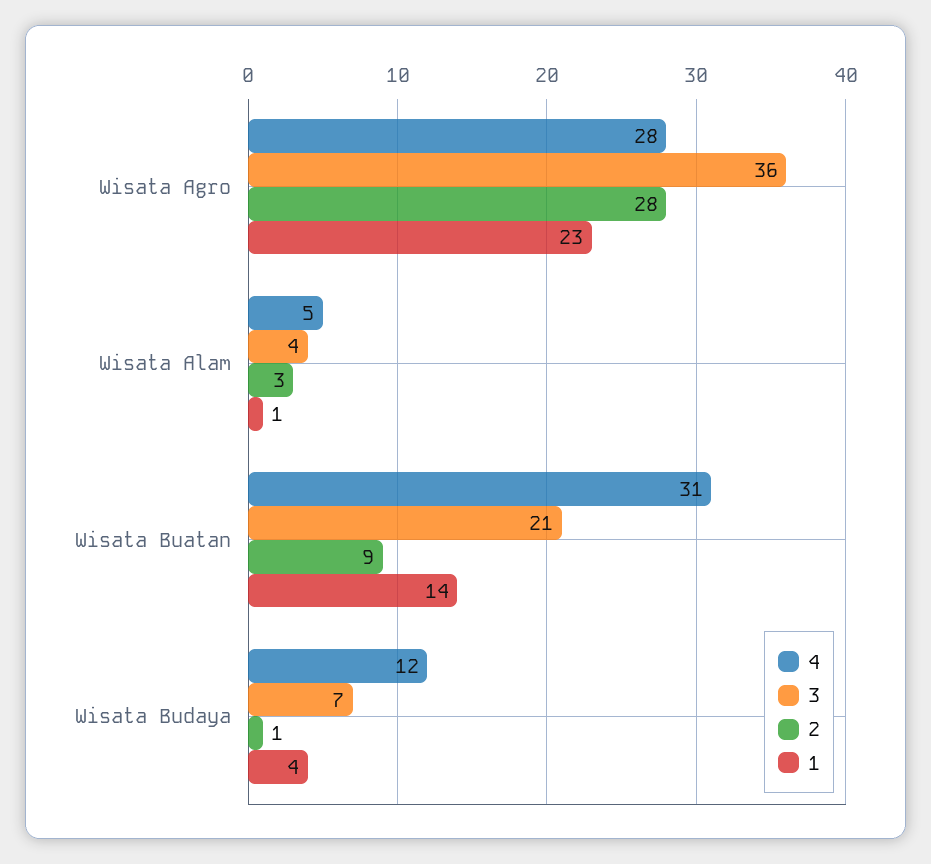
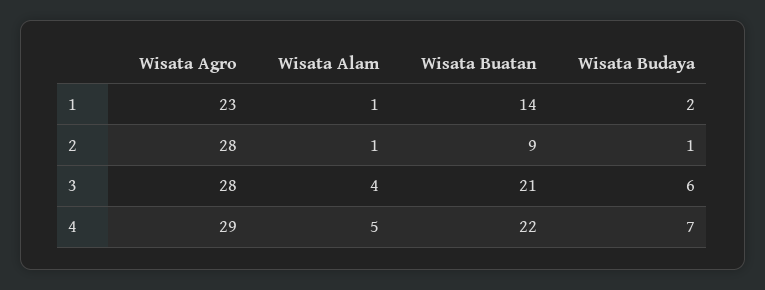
4, Wisata Agro: 28 -> 29
3, Wisata Agro: 36 -> 28
2, Wisata Alam: 3 -> 1
4, Wisata Buatan: 31 -> 22
4, Wisata Budaya: 12 -> 7
3, Wisata Budaya: 7 -> 6
1, Wisata Budaya: 4 -> 2

